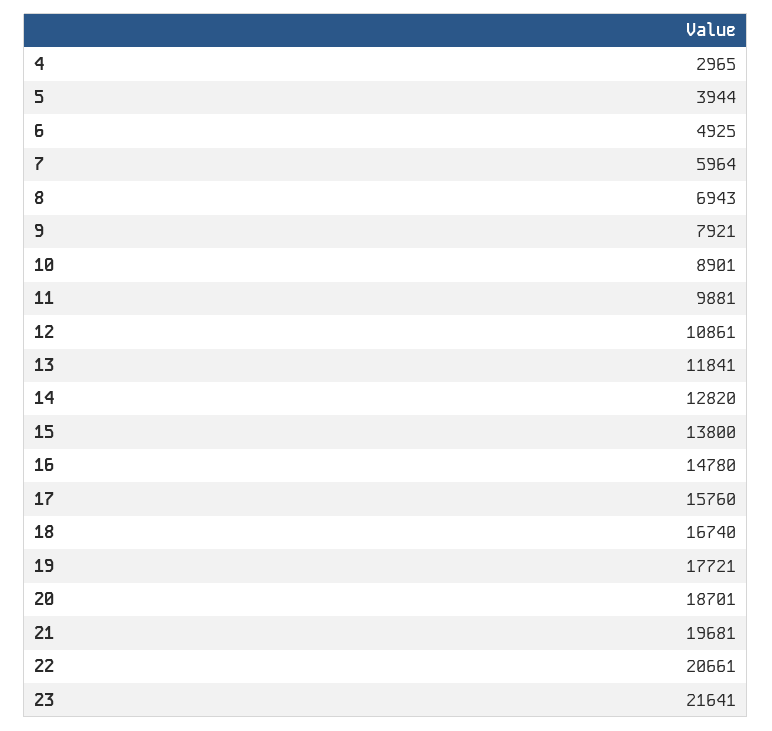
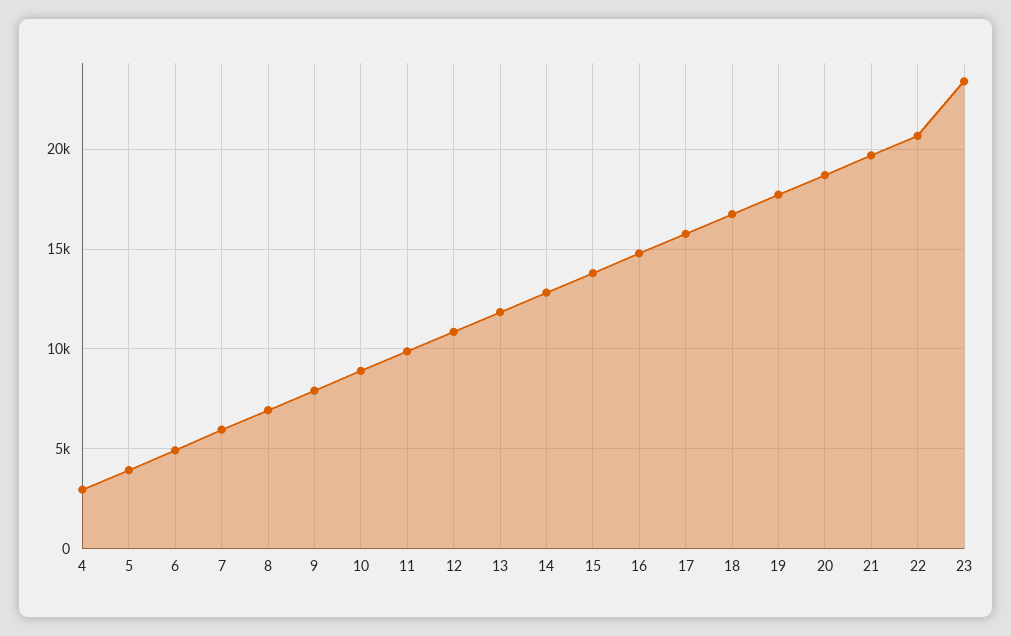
23: 21641 -> 23500

